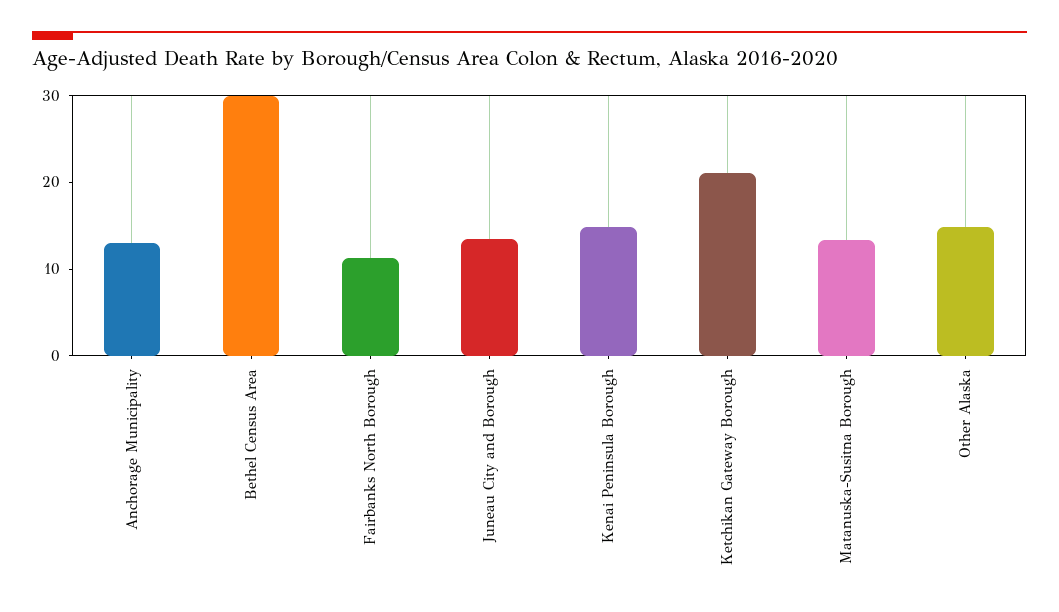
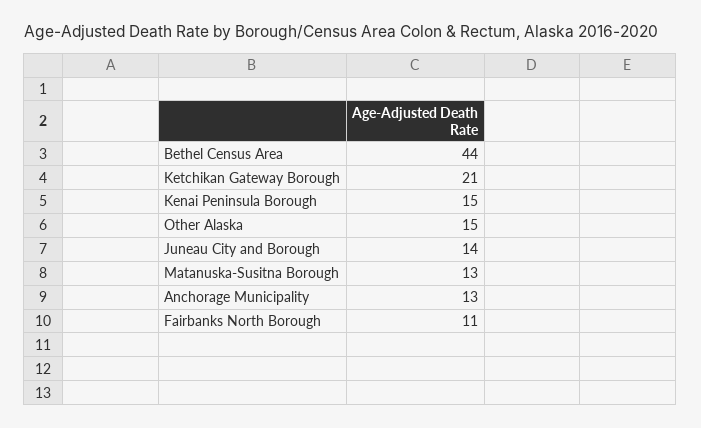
Bethel Census Area: 30 -> 44

